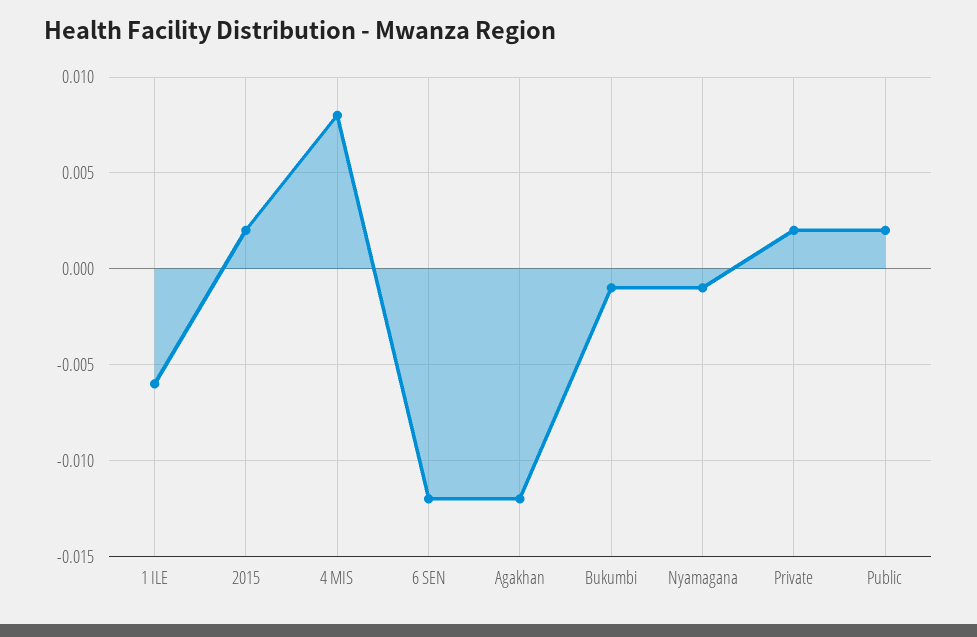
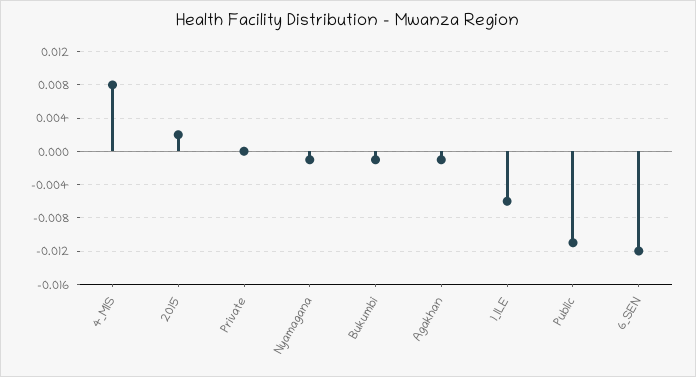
Agakhan: -0.012 -> -0.001
Private: 0.002 -> 0
Public: 0.002 -> -0.011

